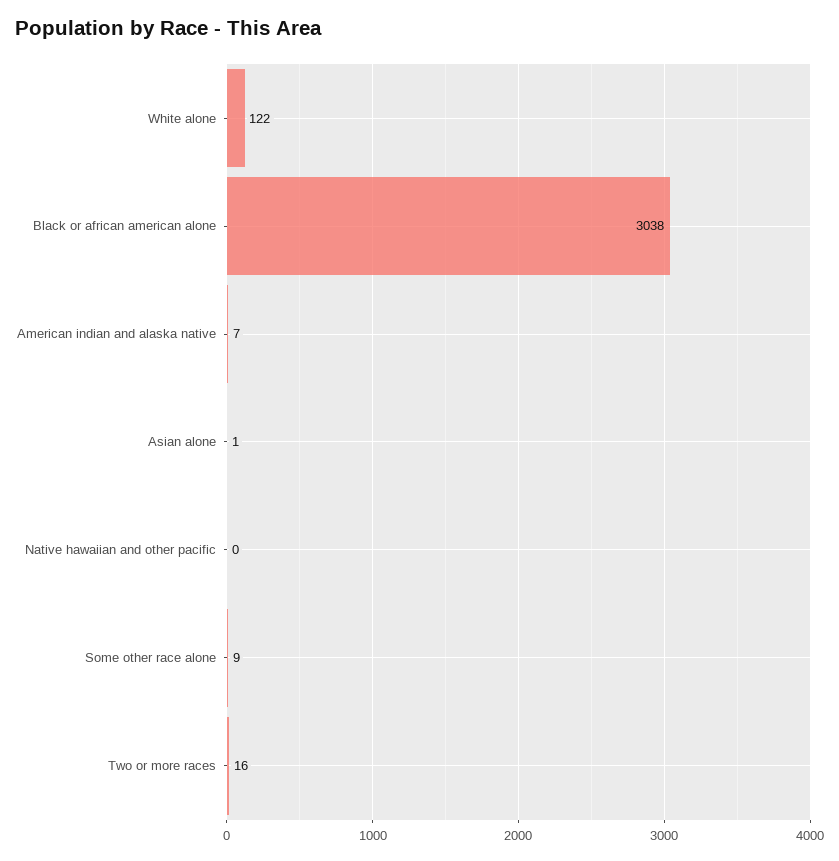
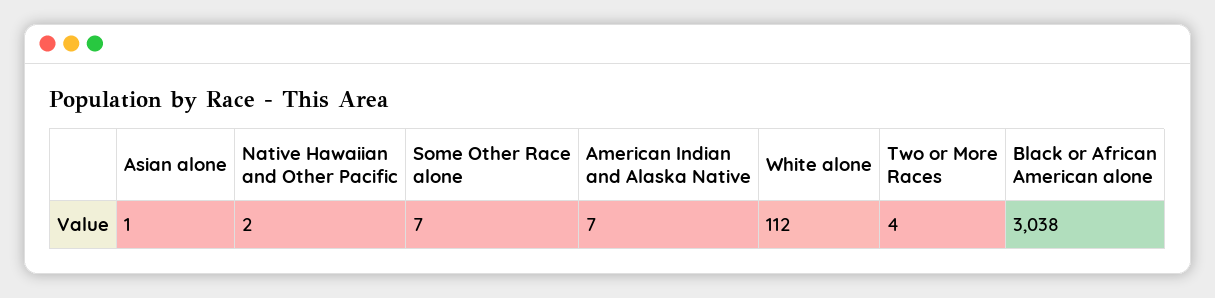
White alone: 122 -> 112
Native hawaiian and other pacific: 0 -> 2
Some other race alone: 9 -> 7
Two or more races: 16 -> 4

